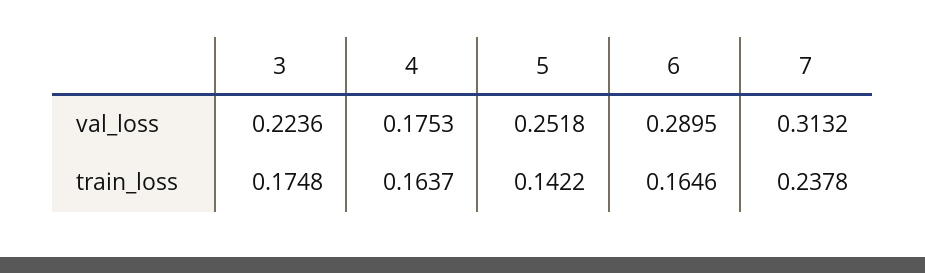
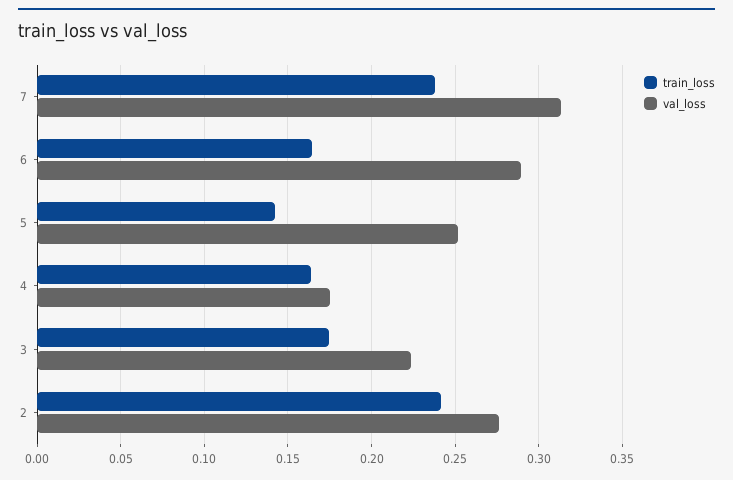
train_loss, 2: none -> 0.24
val_loss, 2: none -> 0.275

